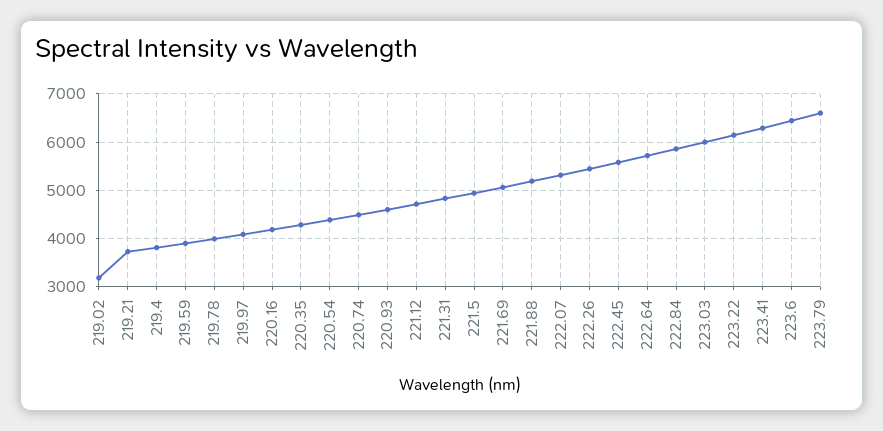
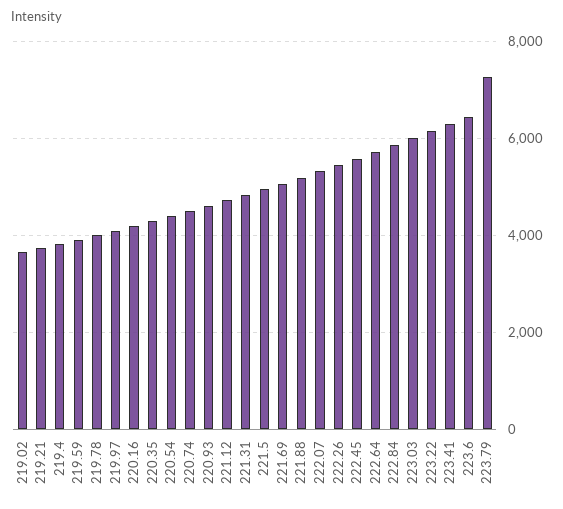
219.02: 3200 -> 3600
223.79: 6600 -> 7200

